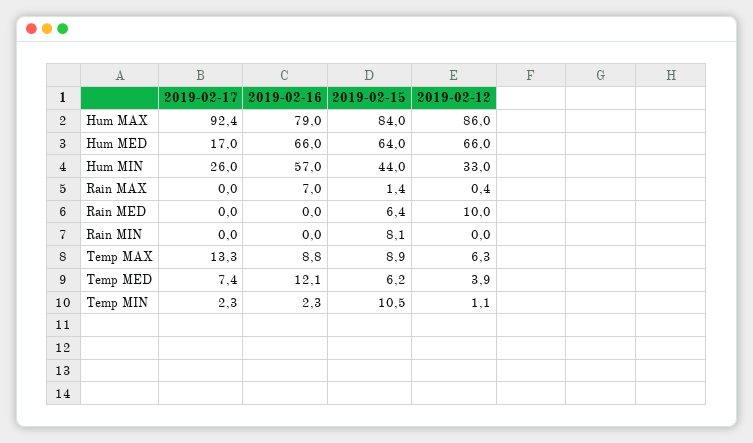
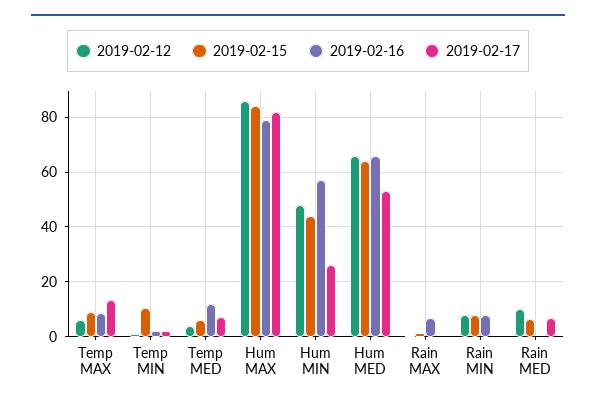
2019-02-17, Hum MAX: 92.4 -> 82.5
2019-02-17, Hum MED: 17 -> 52.5
2019-02-12, Hum MIN: 33 -> 47.5
2019-02-17, Rain MED: 0 -> 7.5
2019-02-16, Rain MIN: 0 -> 7.5
2019-02-12, Rain MIN: 0 -> 7.5

